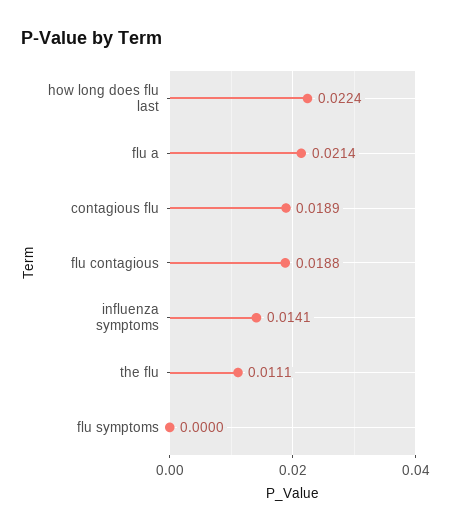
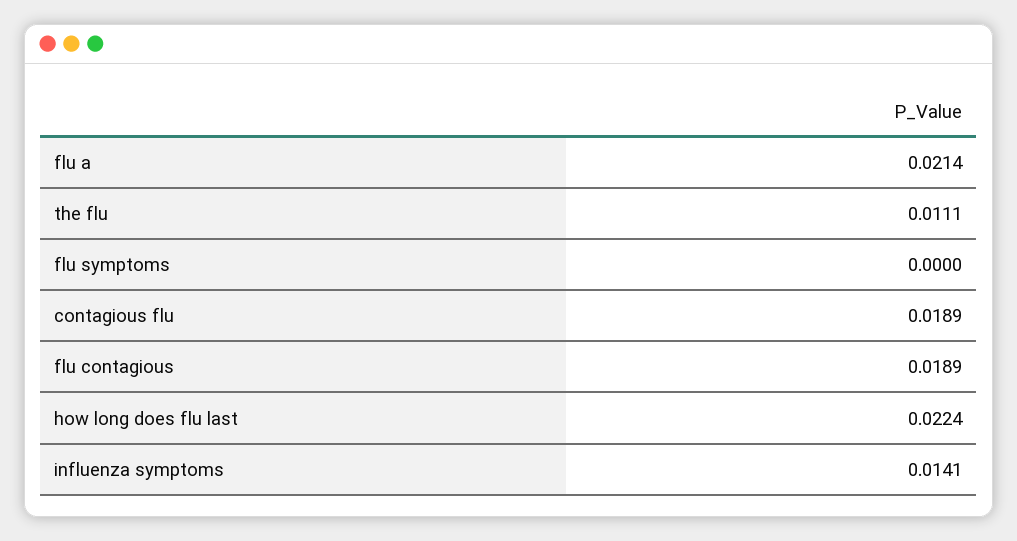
flu contagious: 0.0188 -> 0.0189

